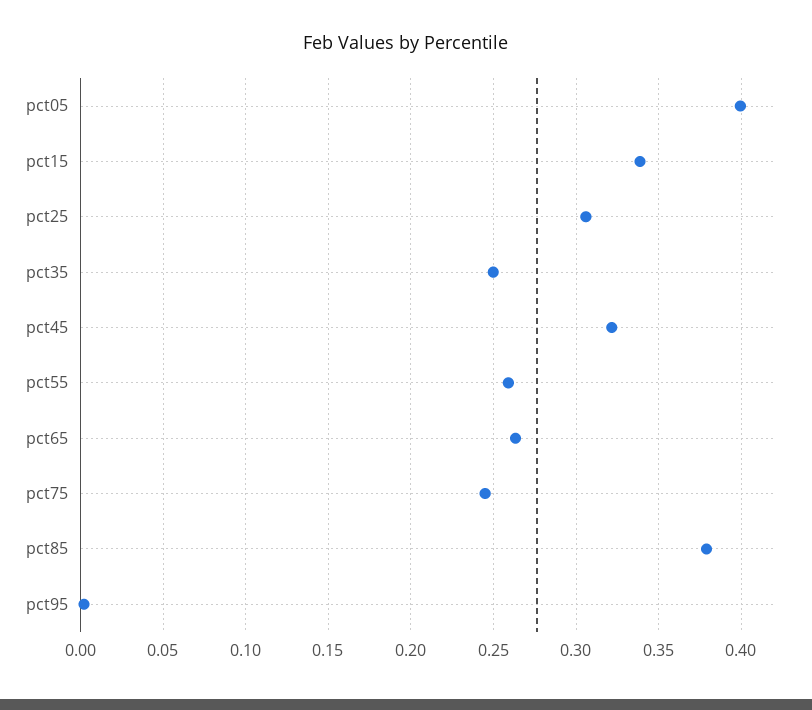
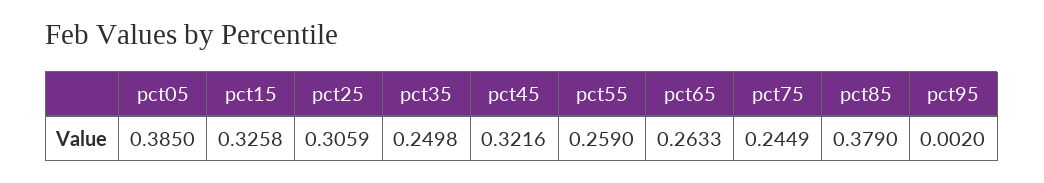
pct05: 0.4 -> 0.385
pct15: 0.34 -> 0.3258

